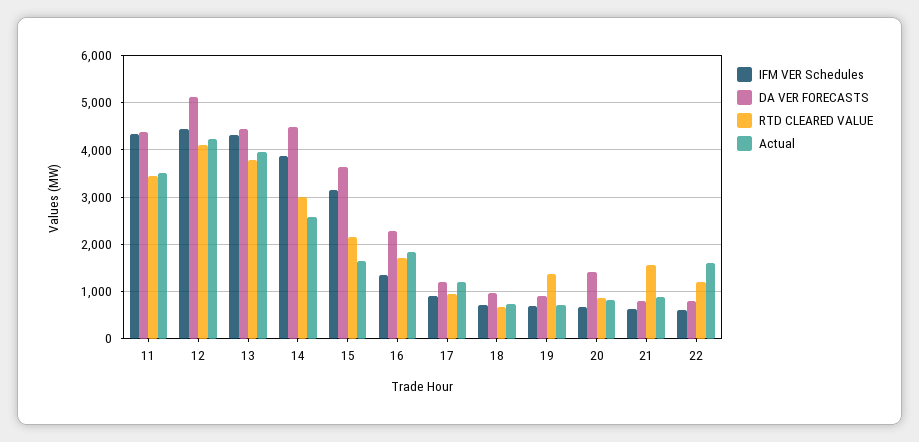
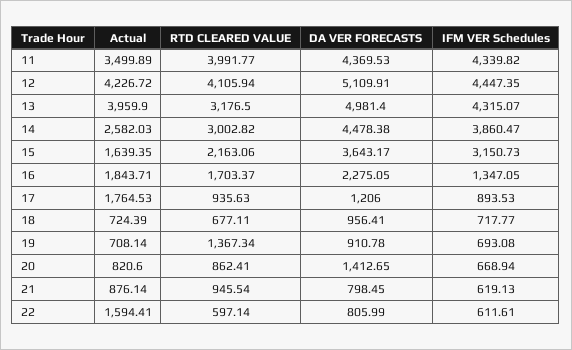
RTD CLEARED VALUE, 11: 3400 -> 3991.77
DA VER FORECASTS, 13: 4400 -> 4981.4
RTD CLEARED VALUE, 13: 3800 -> 3176.5
Actual, 17: 1200 -> 1764.53
RTD CLEARED VALUE, 21: 1600 -> 945.54
RTD CLEARED VALUE, 22: 1200 -> 597.14

